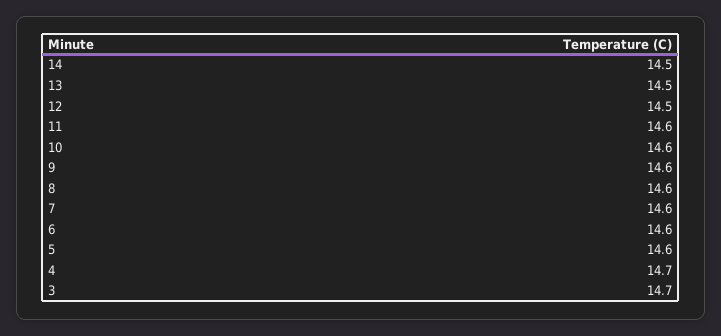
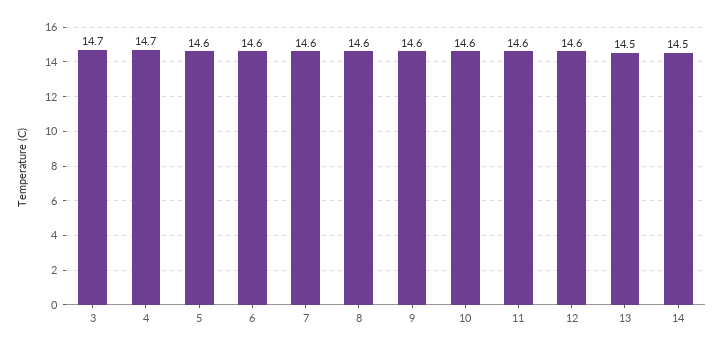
12: 14.5 -> 14.6

